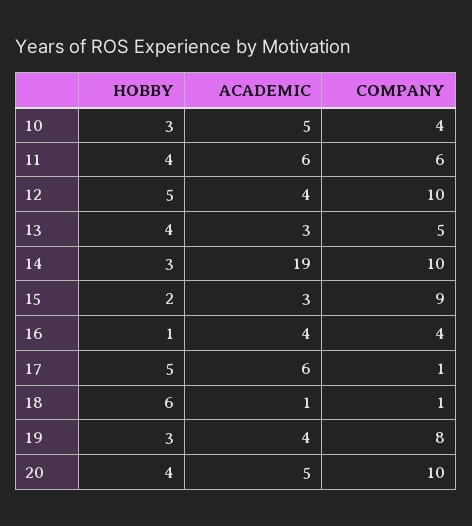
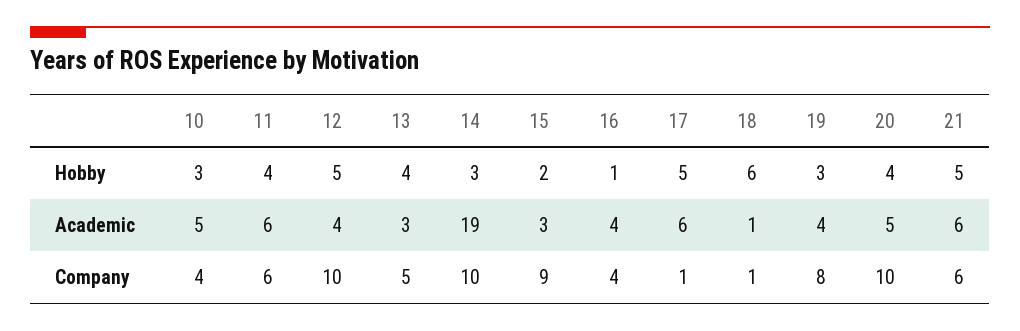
HOBBY, 21: none -> 5
ACADEMIC, 21: none -> 6
COMPANY, 21: none -> 6

